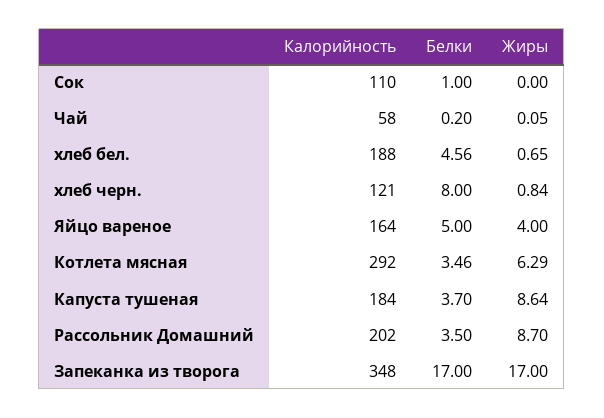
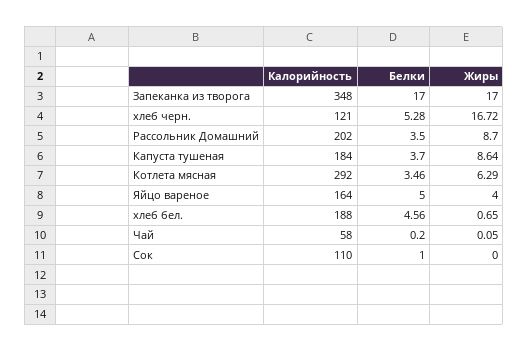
Белки, хлеб черн.: 8 -> 5.28
Жиры, хлеб черн.: 0.84 -> 16.72

